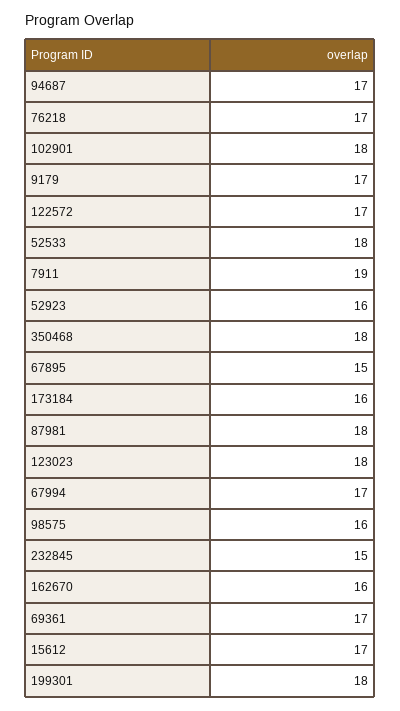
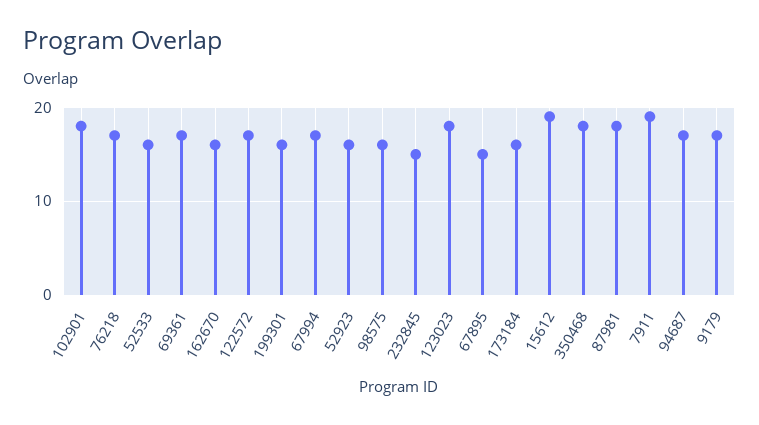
52533: 18 -> 16
15612: 17 -> 19
199301: 18 -> 16

